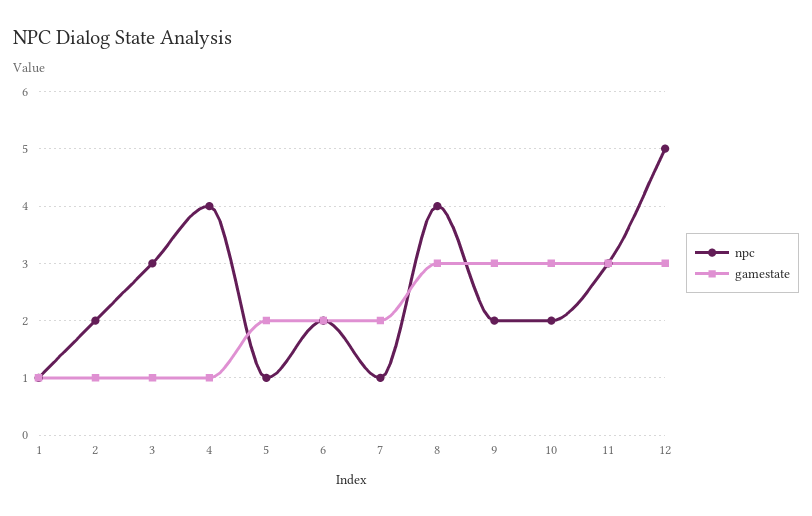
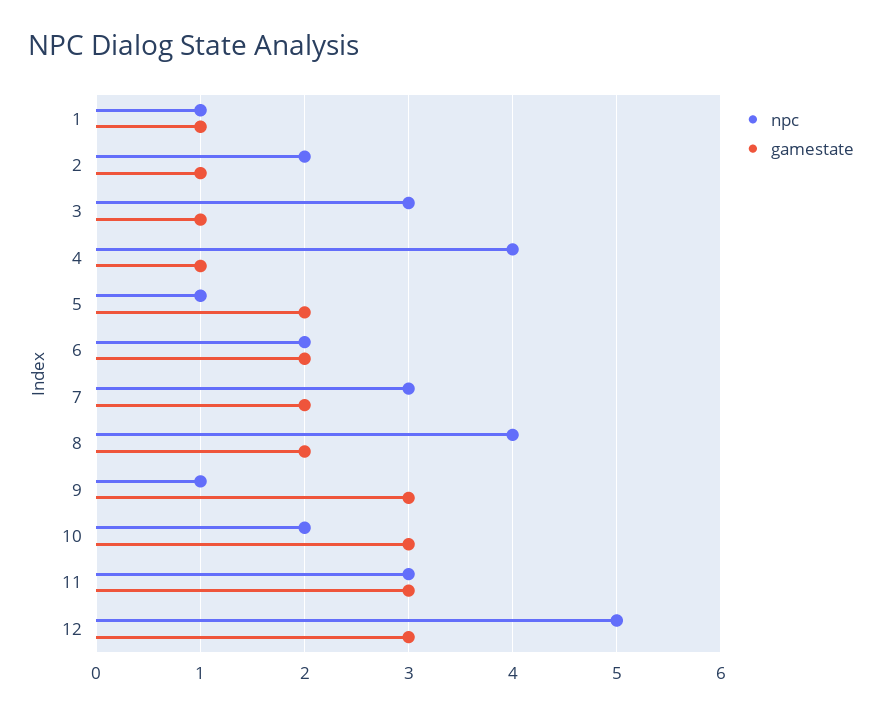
npc, 7: 1 -> 3
gamestate, 8: 3 -> 2
npc, 9: 2 -> 1

